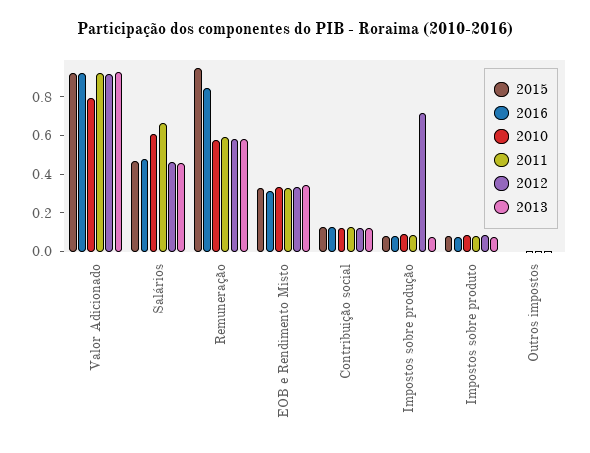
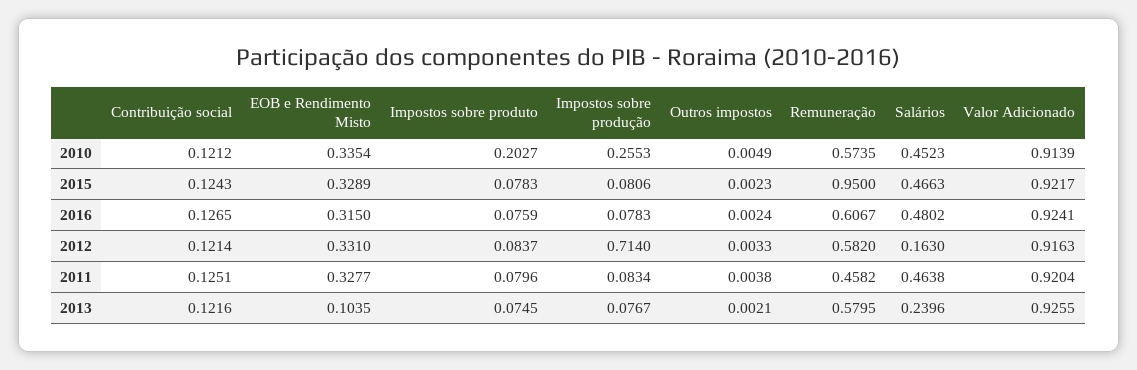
2010, Valor Adicionado: 0.8 -> 0.9139
2010, Salários: 0.6 -> 0.4523
2011, Salários: 0.65 -> 0.4638
2012, Salários: 0.45 -> 0.163
2013, Salários: 0.45 -> 0.2396
2016, Remuneração: 0.85 -> 0.6067
2011, Remuneração: 0.6 -> 0.4582
2013, EOB e Rendimento Misto: 0.35 -> 0.1035
2010, Impostos sobre produção: 0.1 -> 0.2553
2010, Impostos sobre produto: 0.1 -> 0.2027

